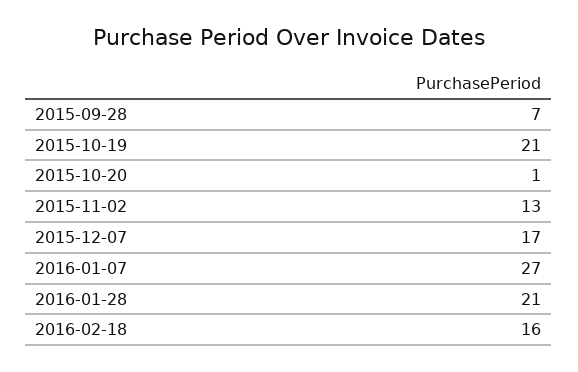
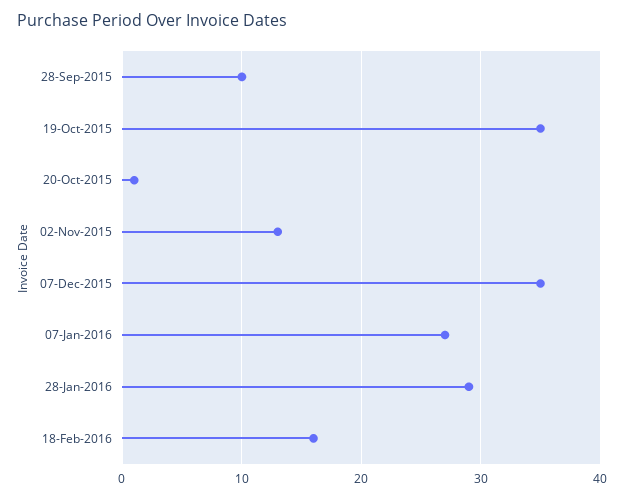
2015-09-28: 7 -> 10
2015-10-19: 21 -> 35
2015-12-07: 17 -> 35
2016-01-28: 21 -> 29

